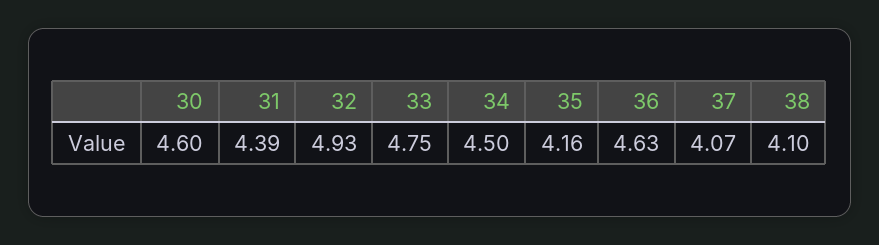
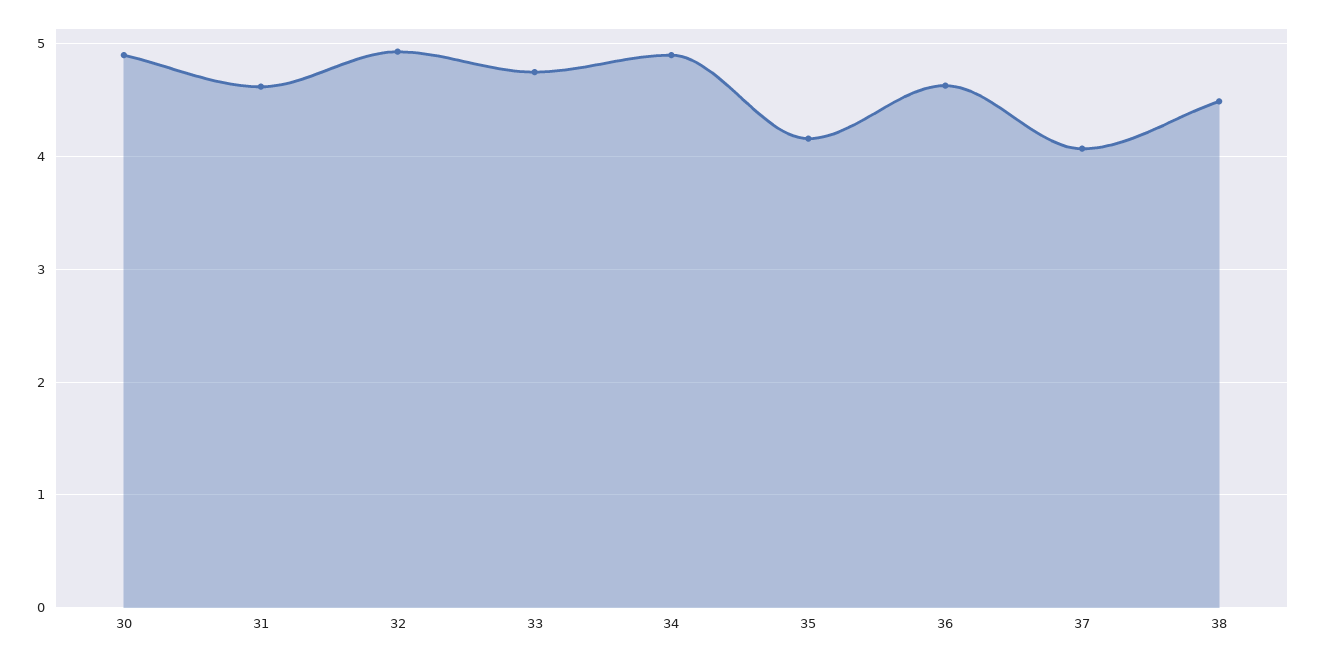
30: 4.6 -> 4.9
31: 4.39 -> 4.6
34: 4.5 -> 4.9
38: 4.1 -> 4.5

